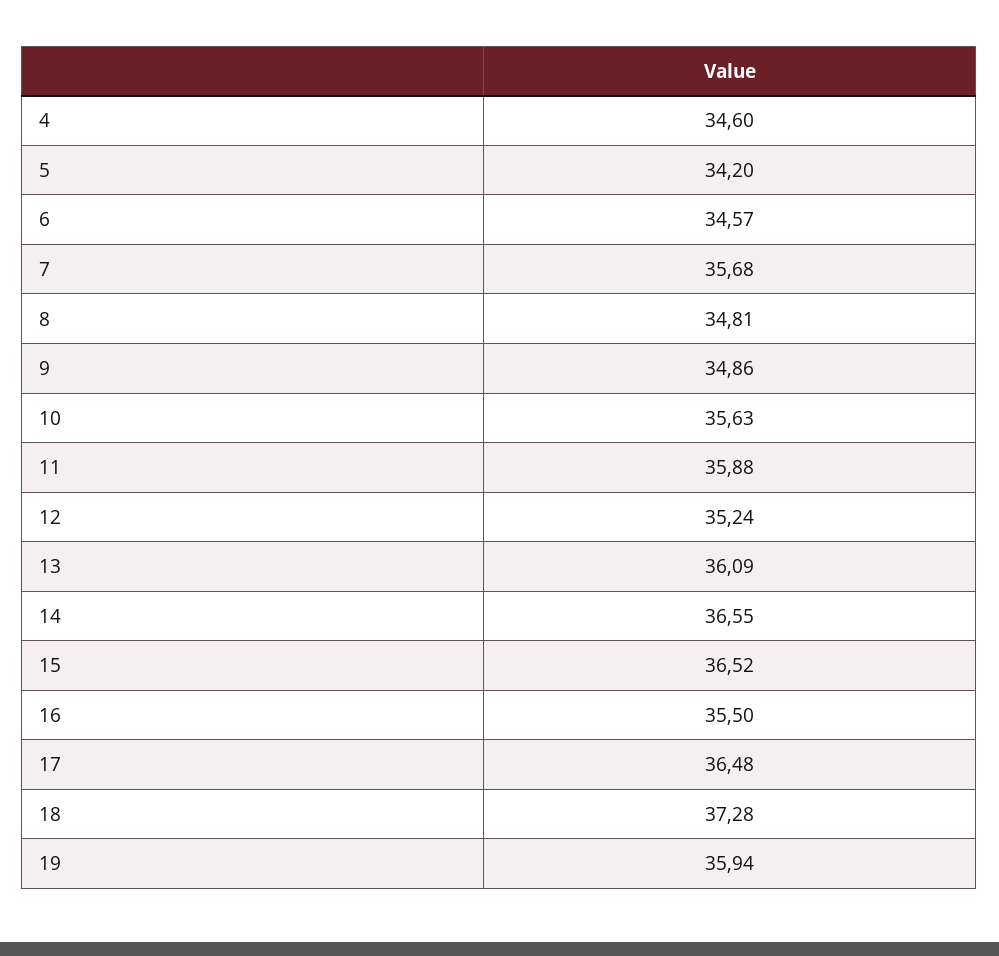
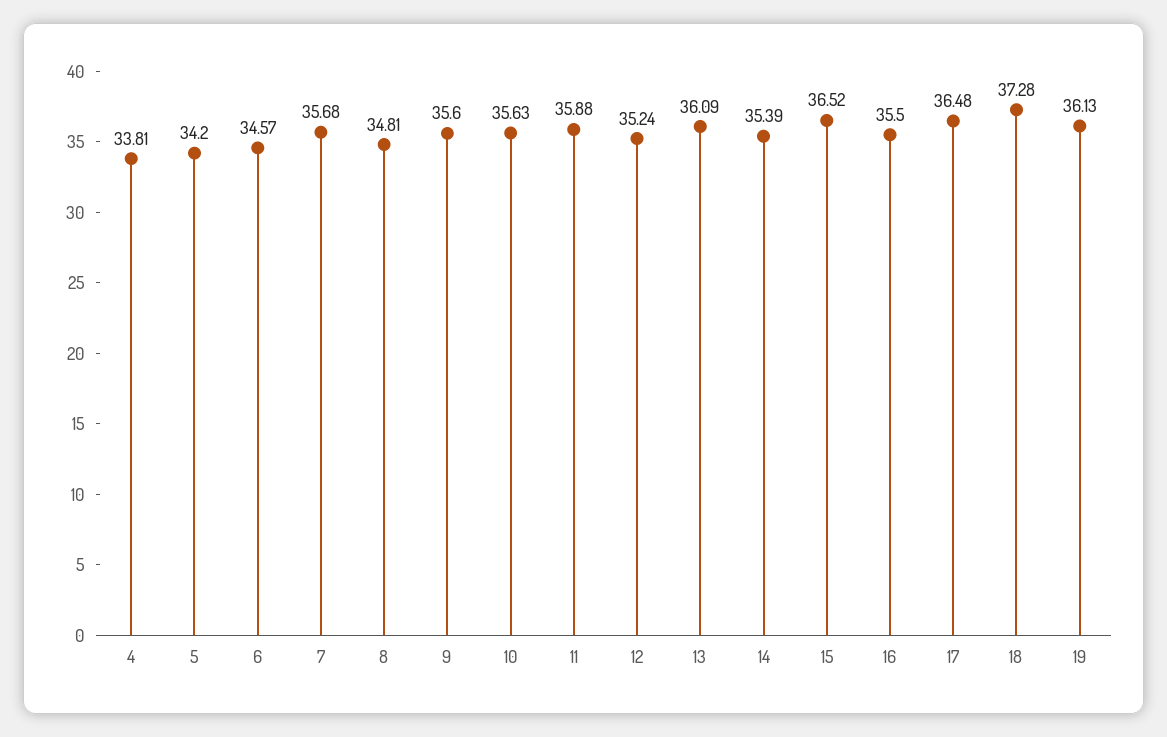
4: 34.6 -> 33.81
9: 34.86 -> 35.6
14: 36.55 -> 35.39
19: 35.94 -> 36.13

